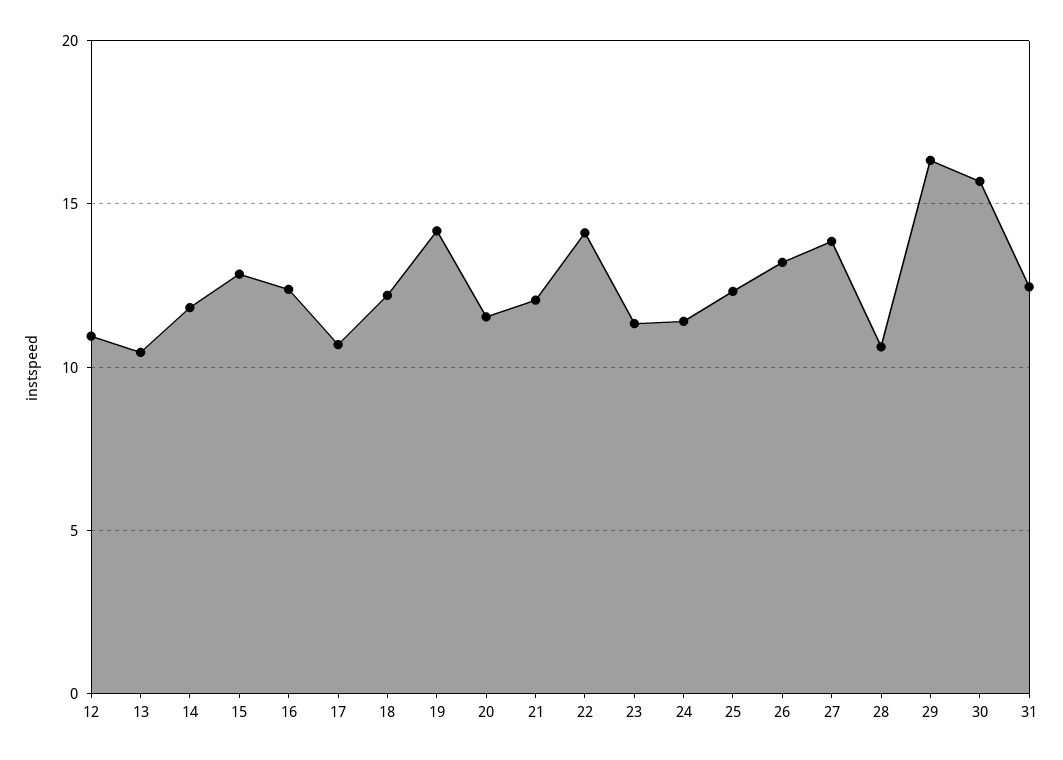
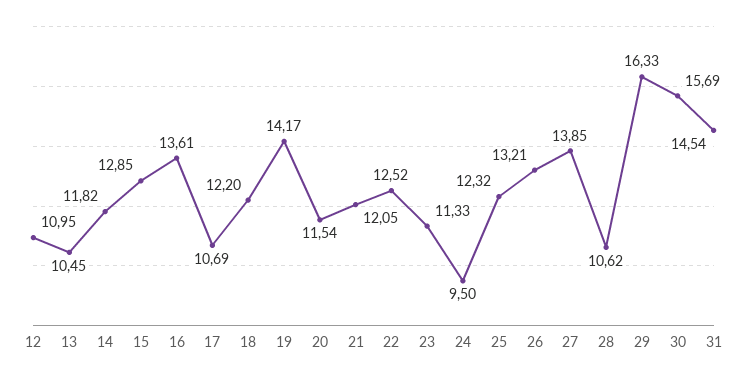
16: 12.5 -> 13.61
22: 14 -> 12.52
24: 11.5 -> 9.5
31: 12.5 -> 14.54

